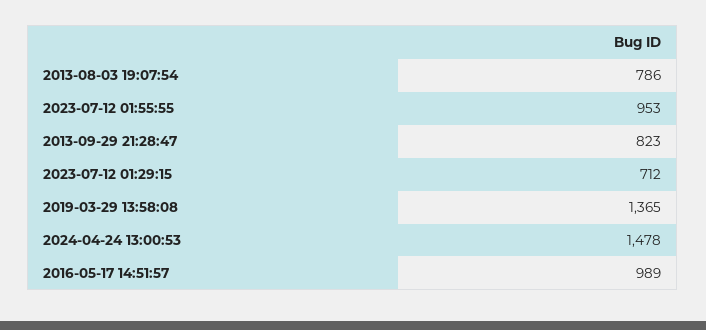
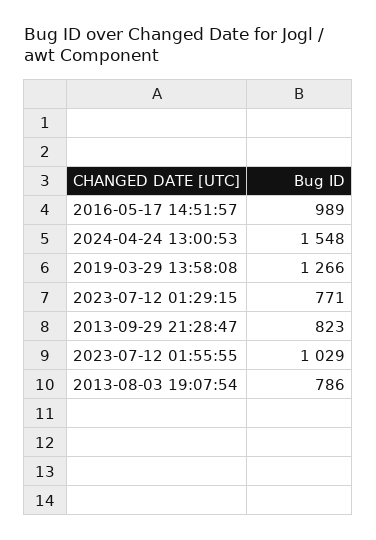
2023-07-12 01:55:55: 953 -> 1029
2023-07-12 01:29:15: 712 -> 771
2019-03-29 13:58:08: 1365 -> 1266
2024-04-24 13:00:53: 1478 -> 1548

